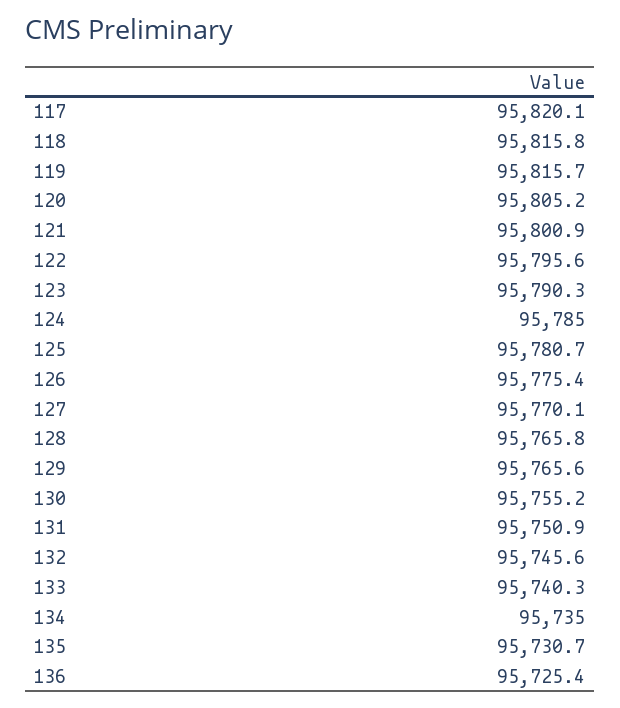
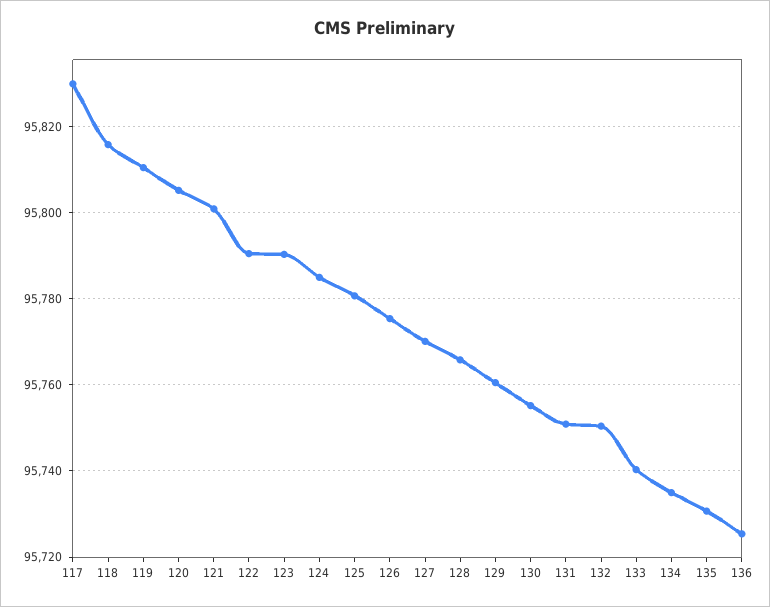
117: 95820.1 -> 95830
119: 95815.7 -> 95810
122: 95795.6 -> 95790
129: 95765.6 -> 95760
132: 95745.6 -> 95750

